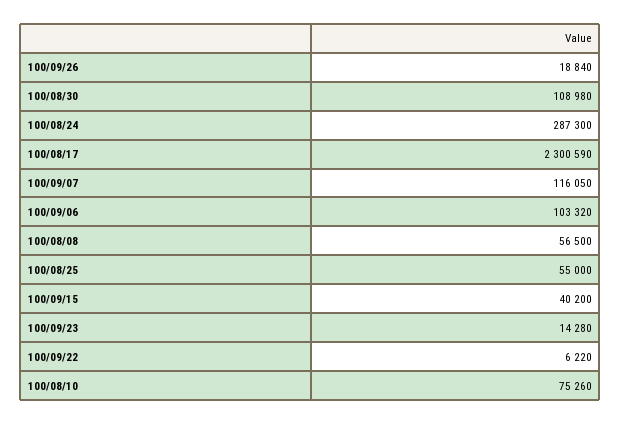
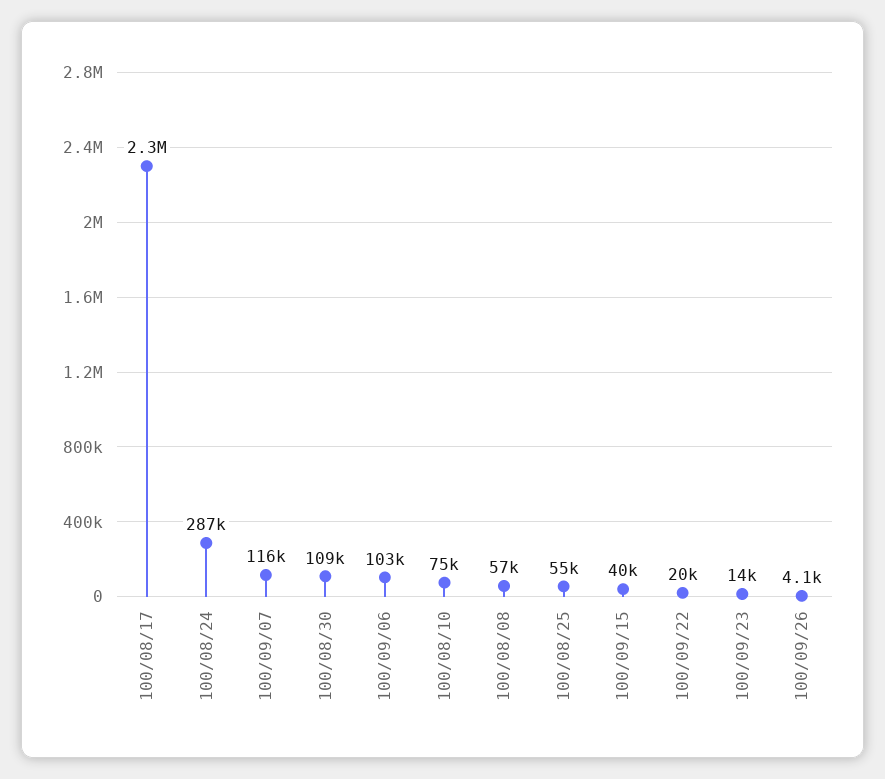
100/09/26: 18840 -> 4100
100/09/22: 6220 -> 20000

